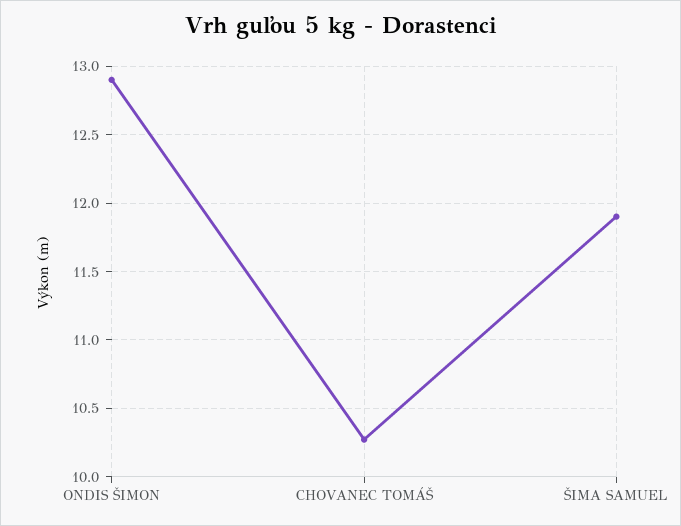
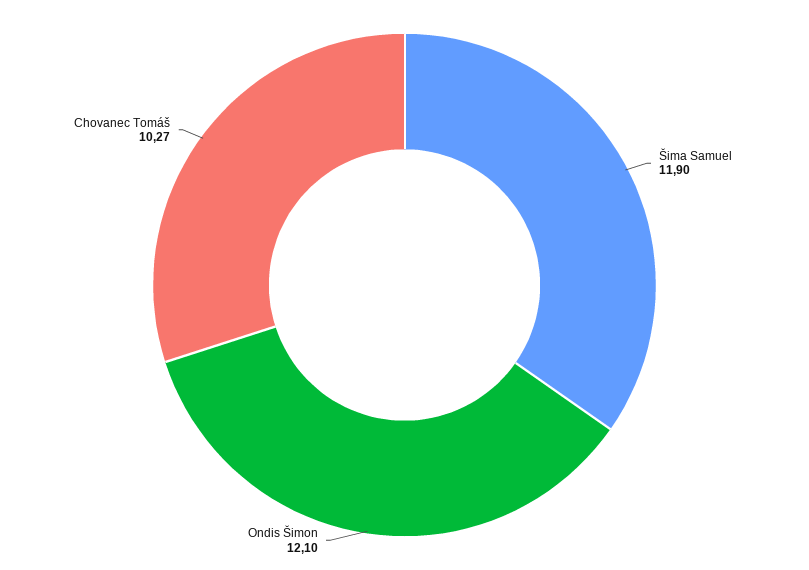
ONDIS ŠIMON: 12.9 -> 12.1

